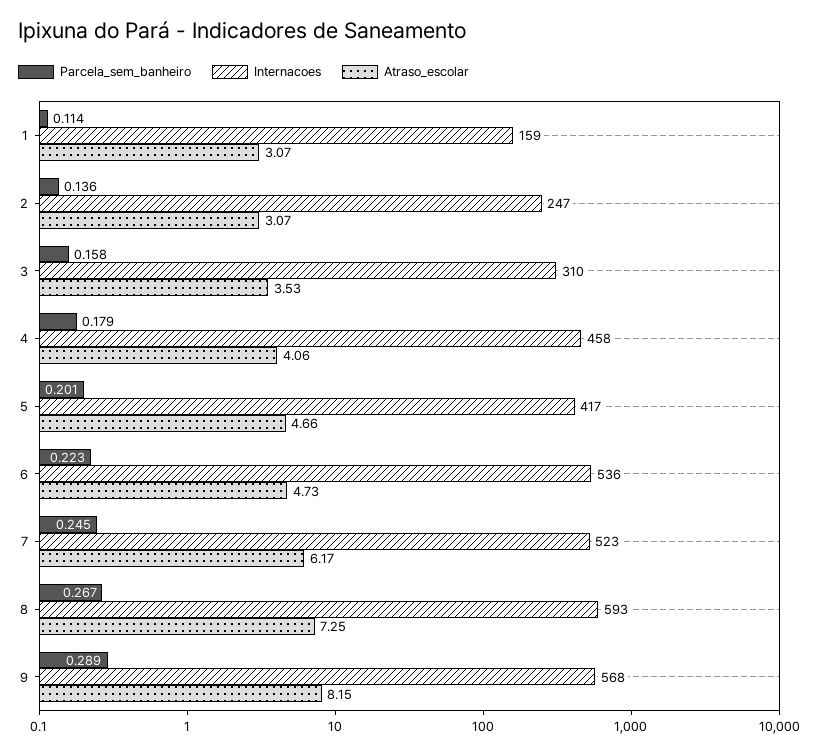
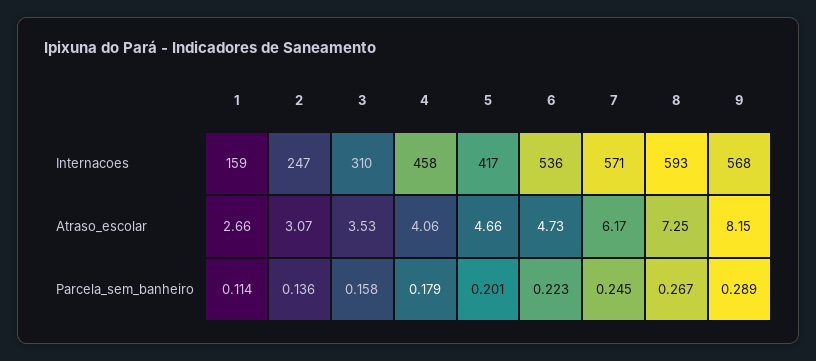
Atraso_escolar, 1: 3.07 -> 2.66
Internacoes, 7: 523 -> 571

